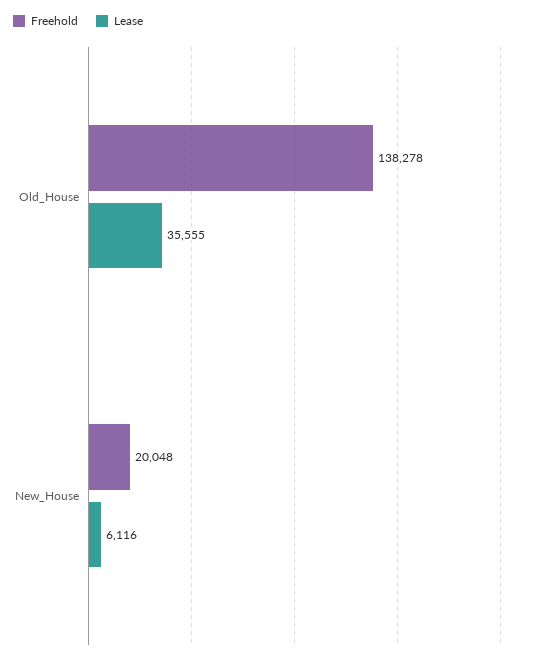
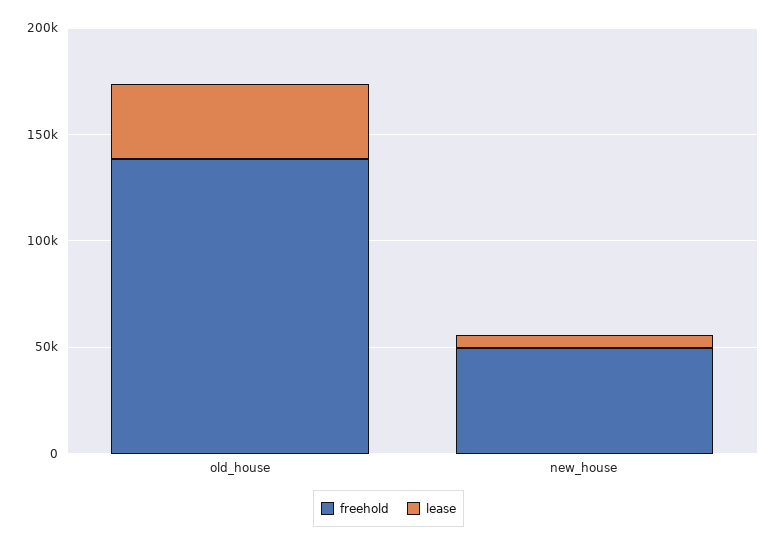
Freehold, New_House: 20048 -> 50000

